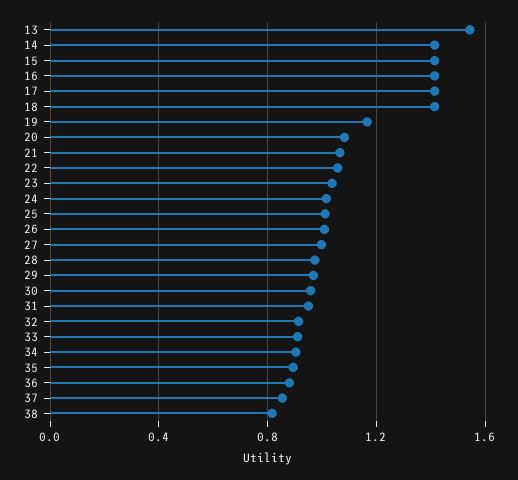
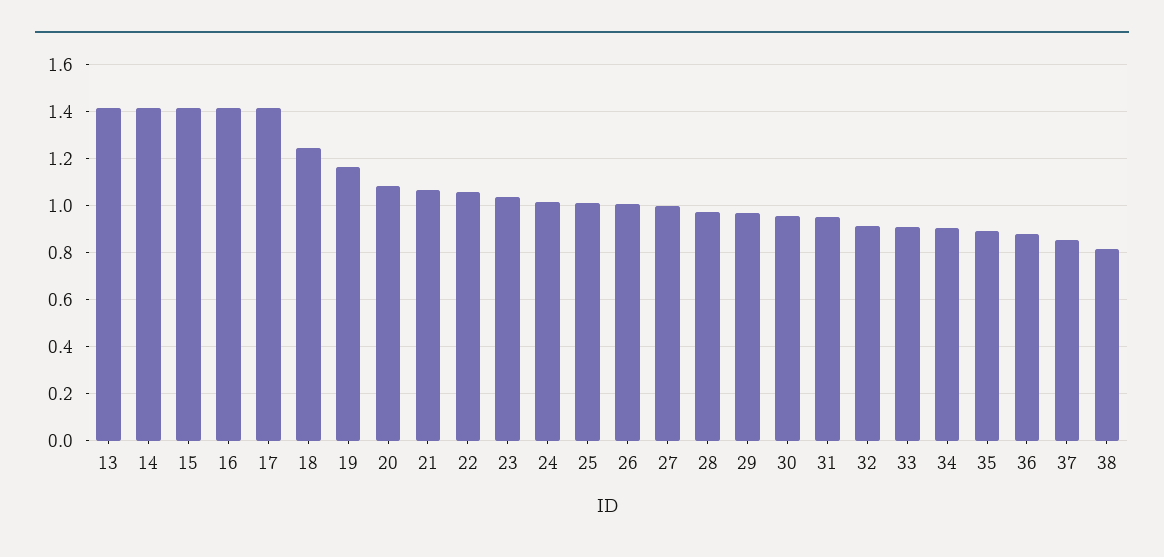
13: 1.55 -> 1.4
18: 1.4 -> 1.25

